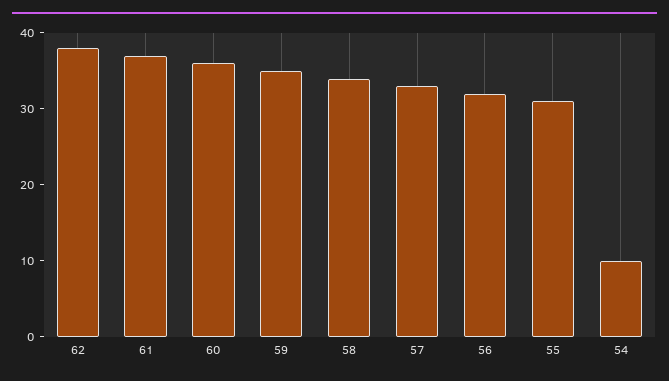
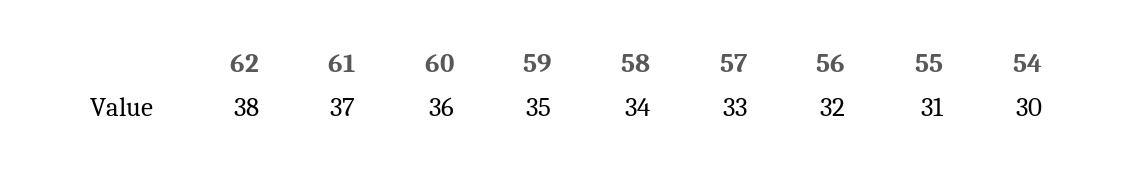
54: 10 -> 30

